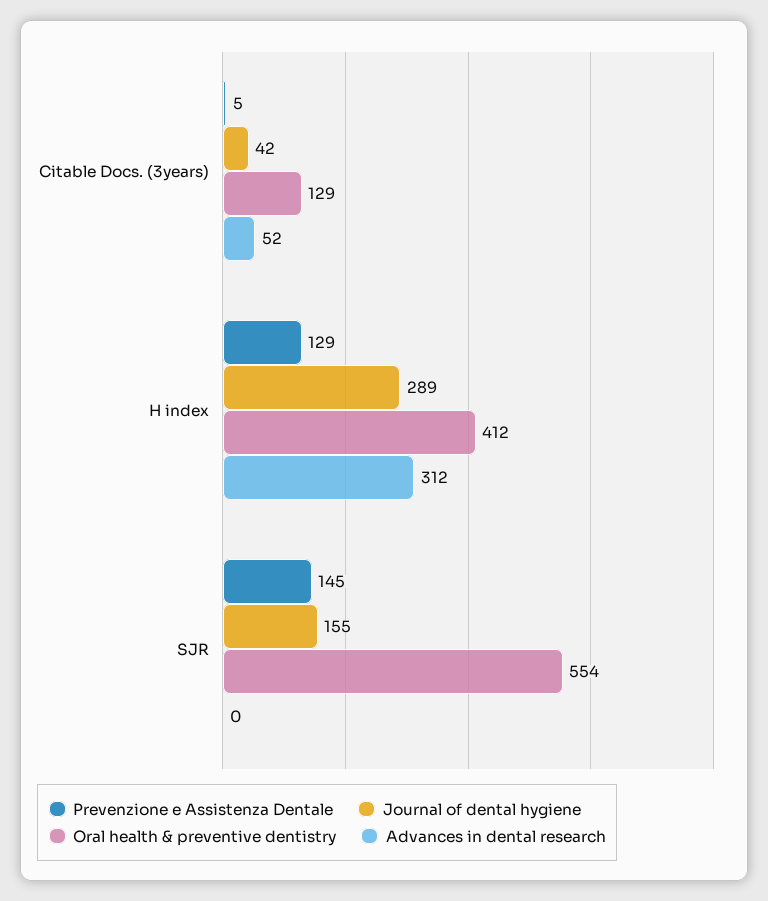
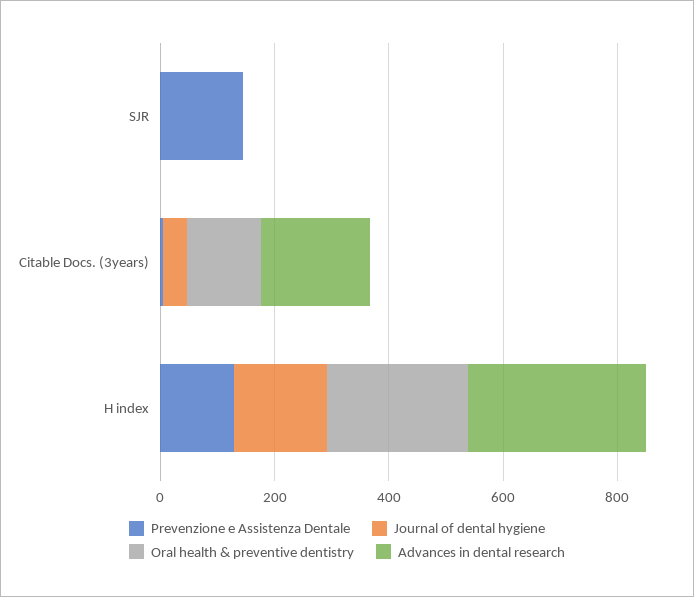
Advances in dental research, Citable Docs. (3years): 52 -> 200
Journal of dental hygiene, H index: 289 -> 150
Oral health & preventive dentistry, H index: 412 -> 250
Journal of dental hygiene, SJR: 155 -> 0
Oral health & preventive dentistry, SJR: 554 -> 0

